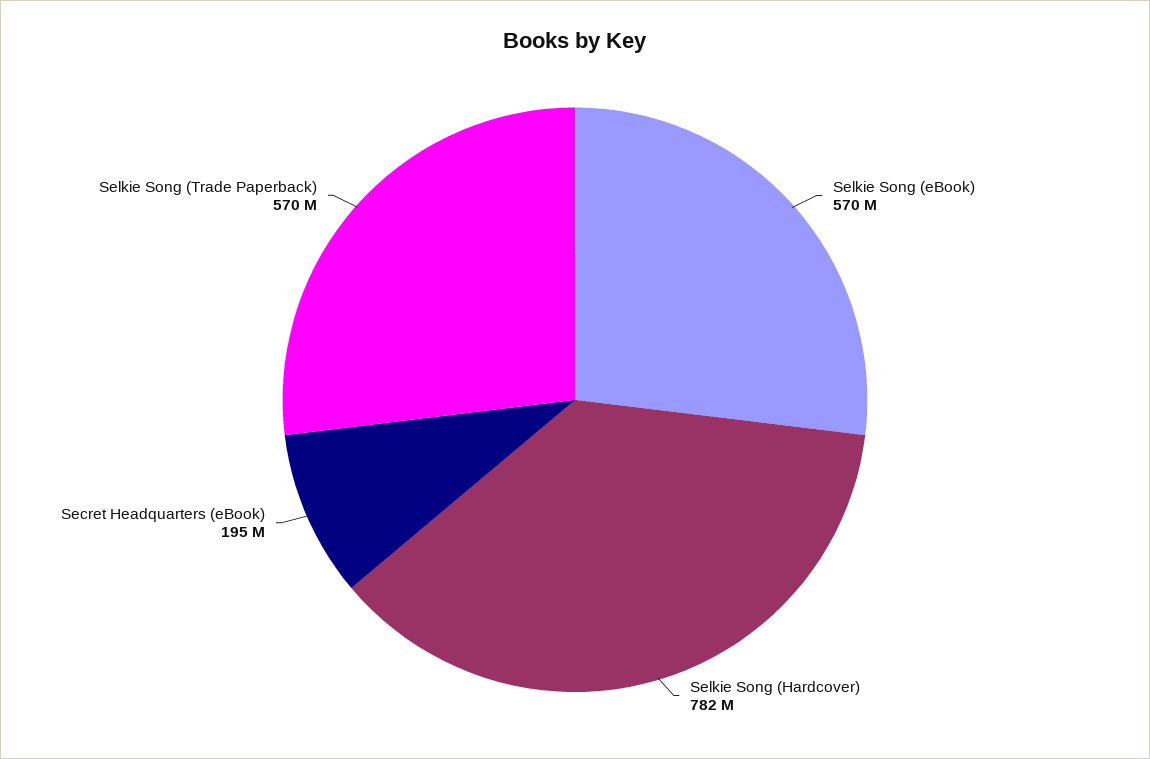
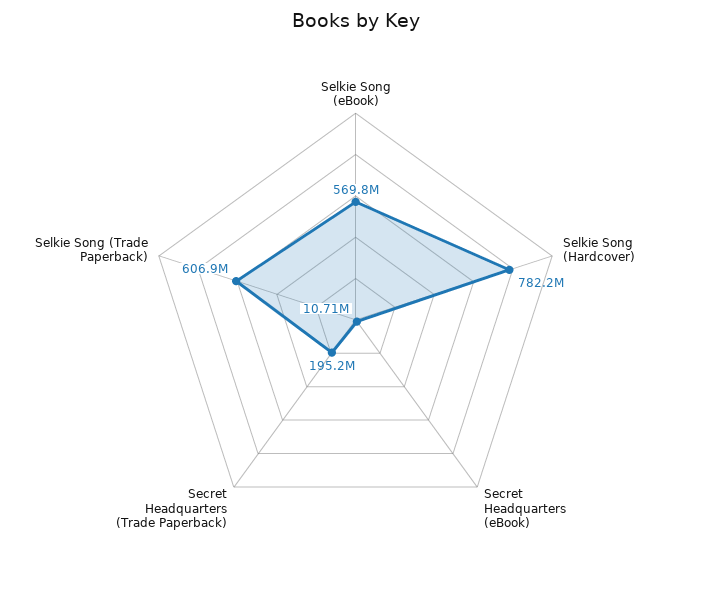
Secret Headquarters (eBook): 195000000 -> 10710000
Selkie Song (Trade Paperback): 570000000 -> 606900000
Secret Headquarters (Trade Paperback): none -> 195200000

